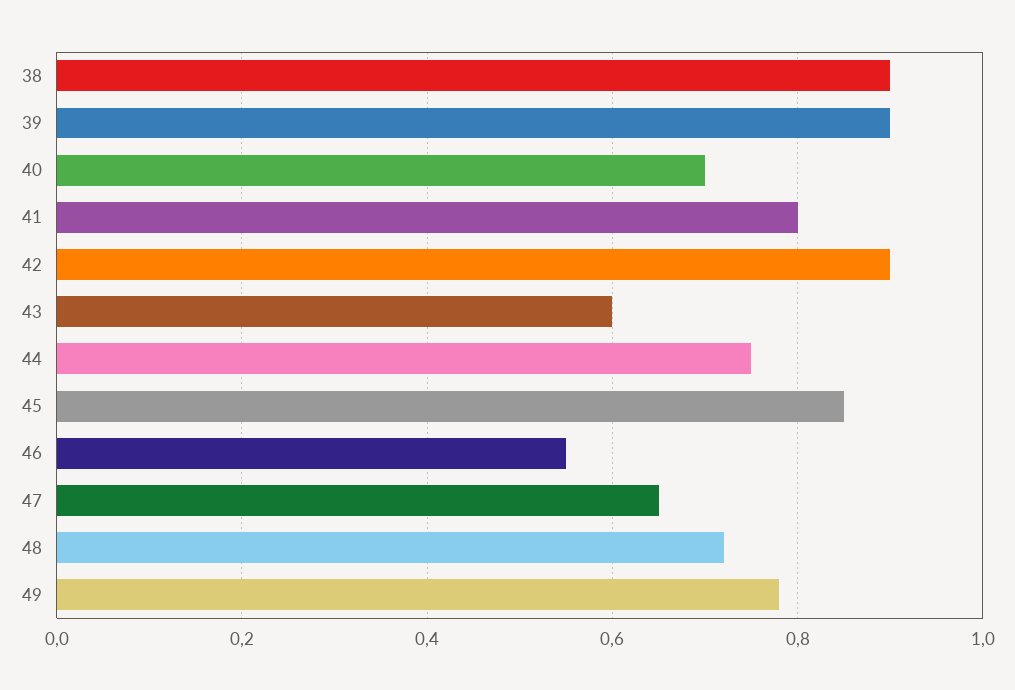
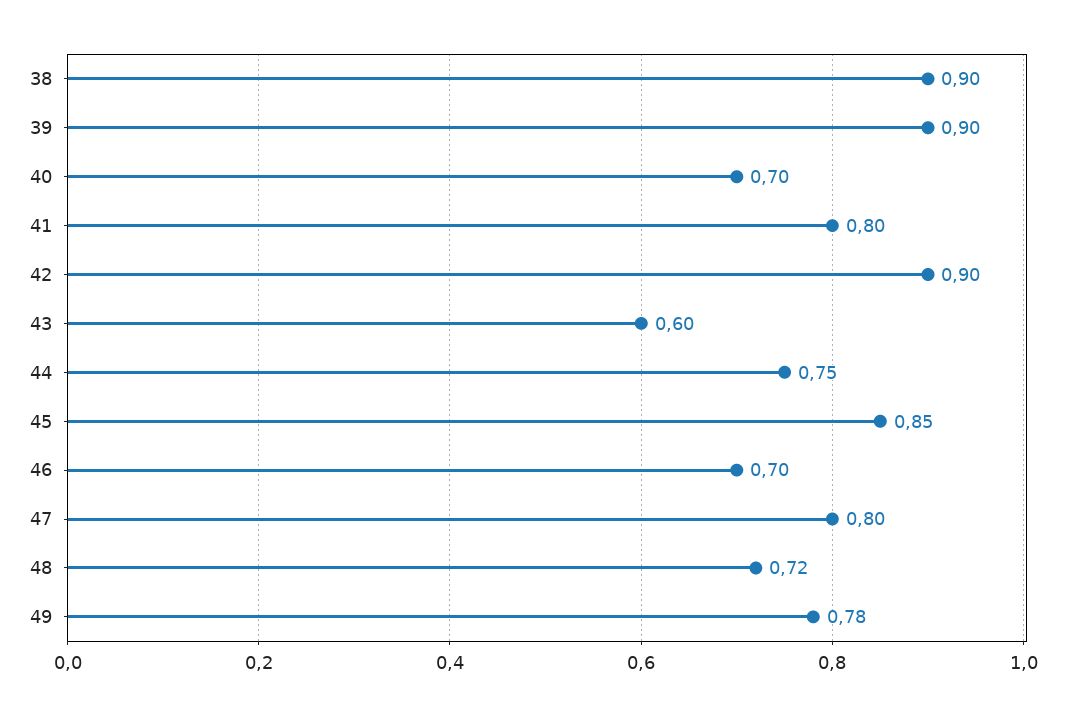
46: 0.55 -> 0.7
47: 0.65 -> 0.8

